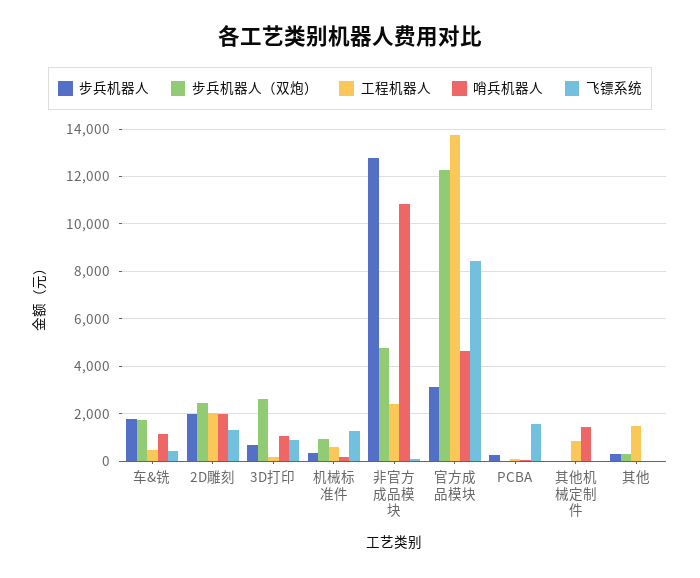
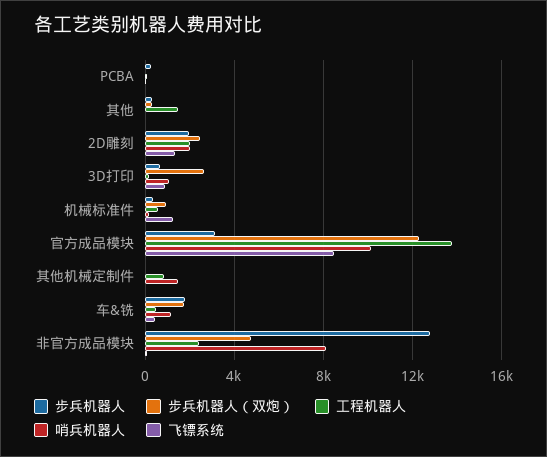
哨兵机器人, 非官方成品模块: 11000 -> 8000
哨兵机器人, 官方成品模块: 4500 -> 10000
飞镖系统, PCBA: 1500 -> 0

